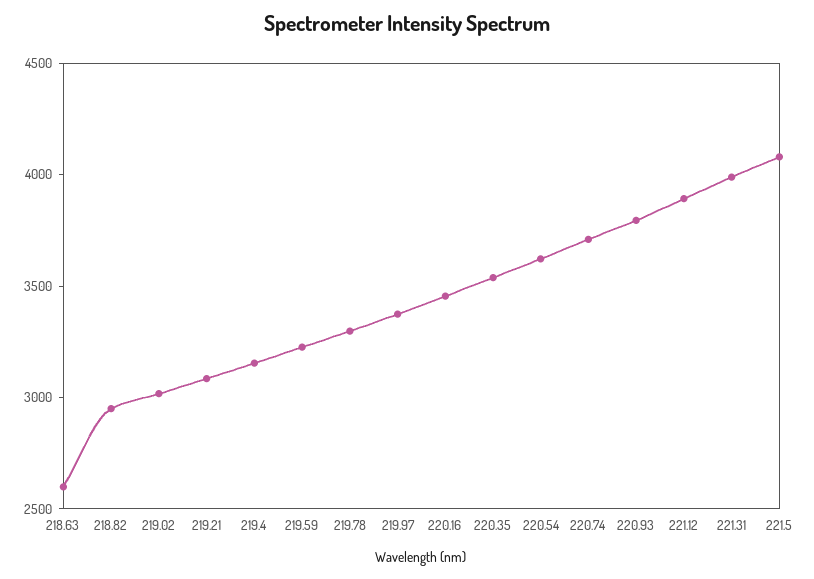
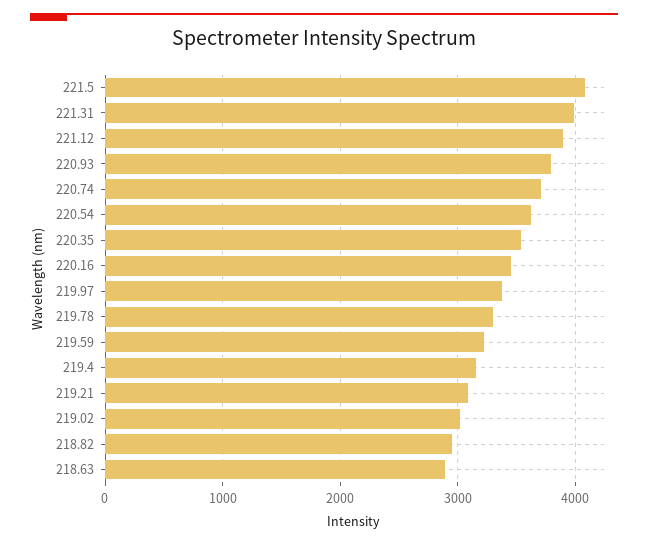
218.63: 2600 -> 2900

